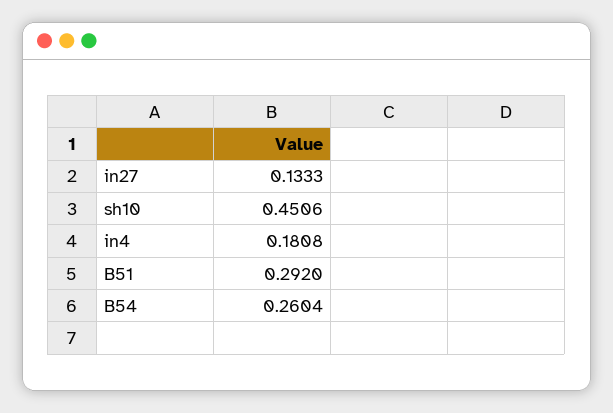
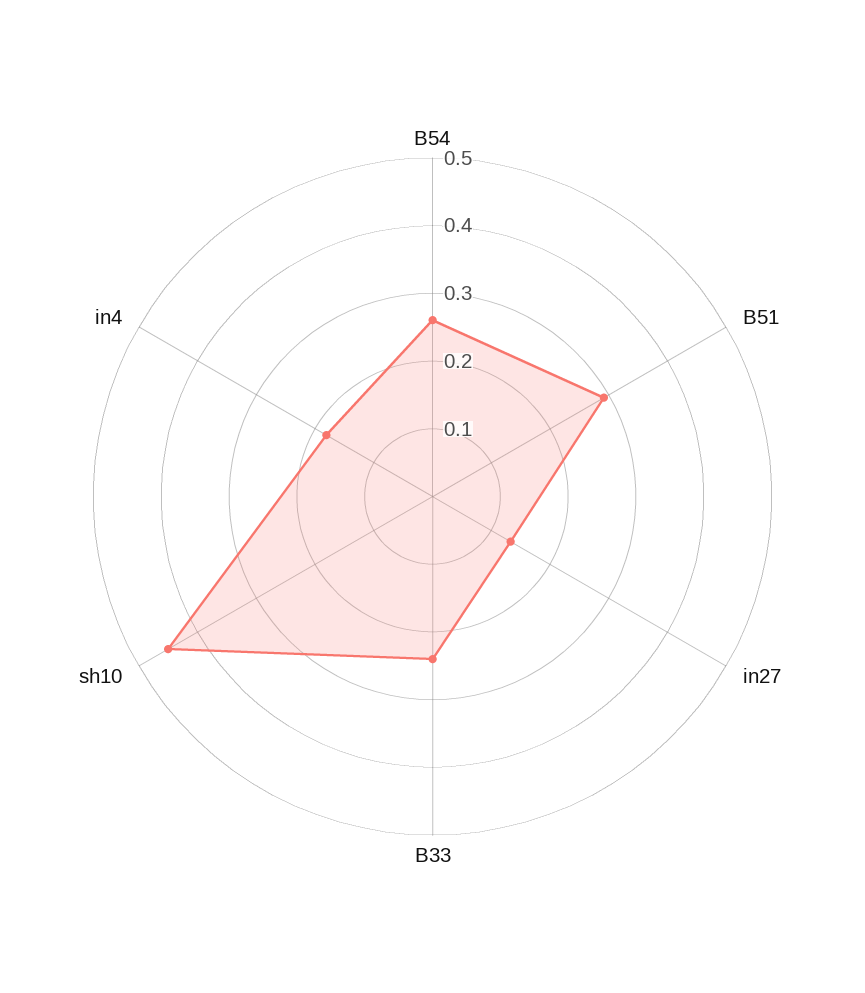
B33: none -> 0.24

